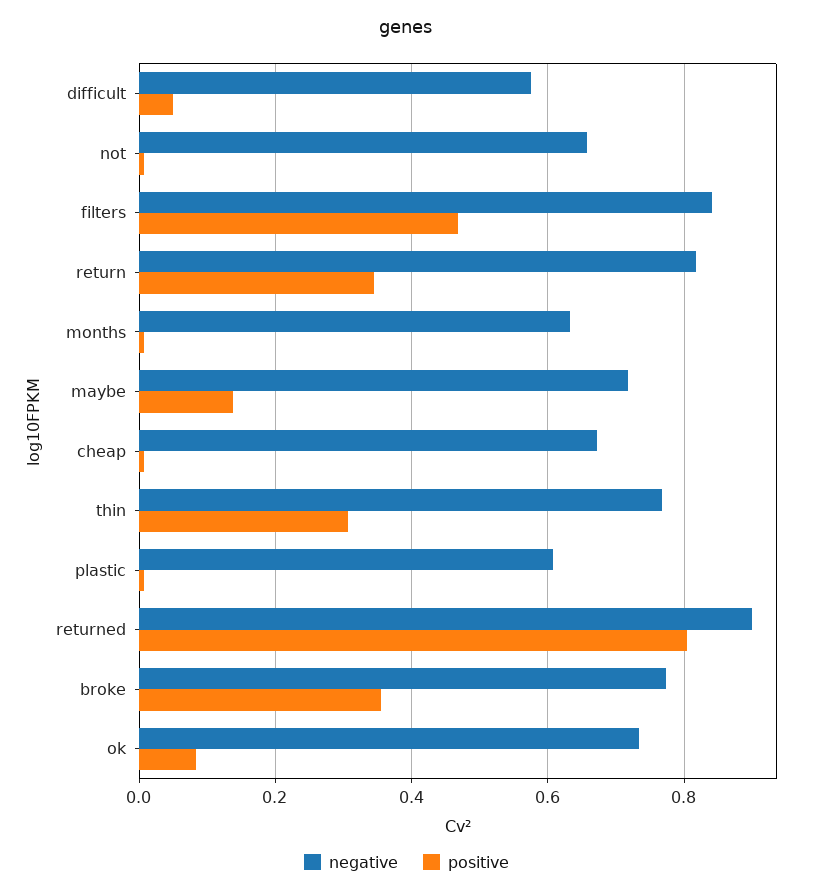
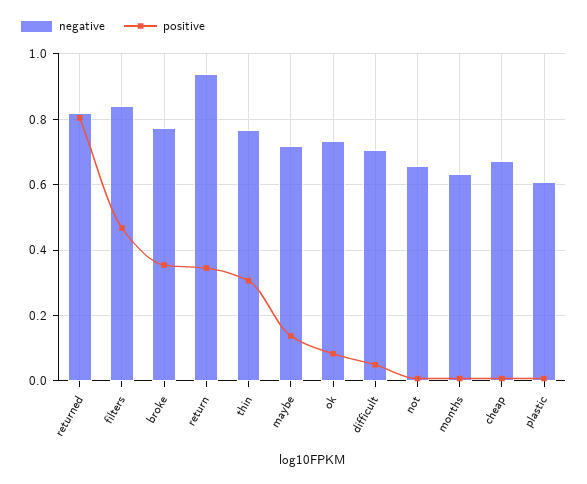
negative, difficult: 0.58 -> 0.7
negative, return: 0.82 -> 0.94
negative, returned: 0.9 -> 0.82

